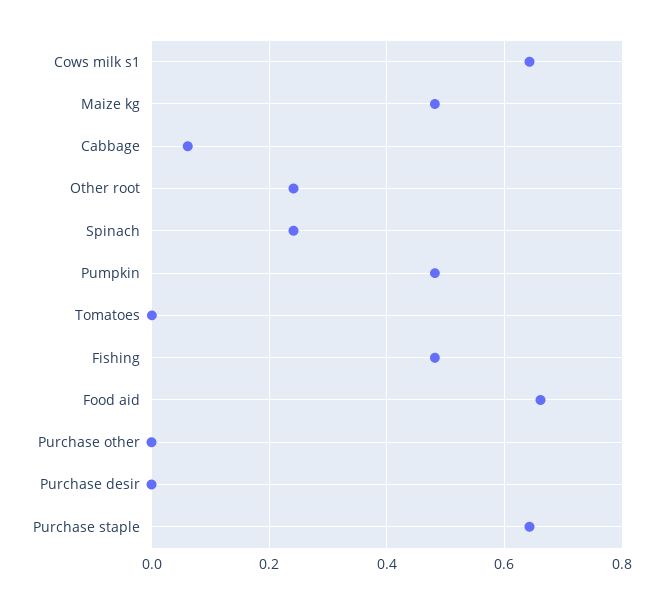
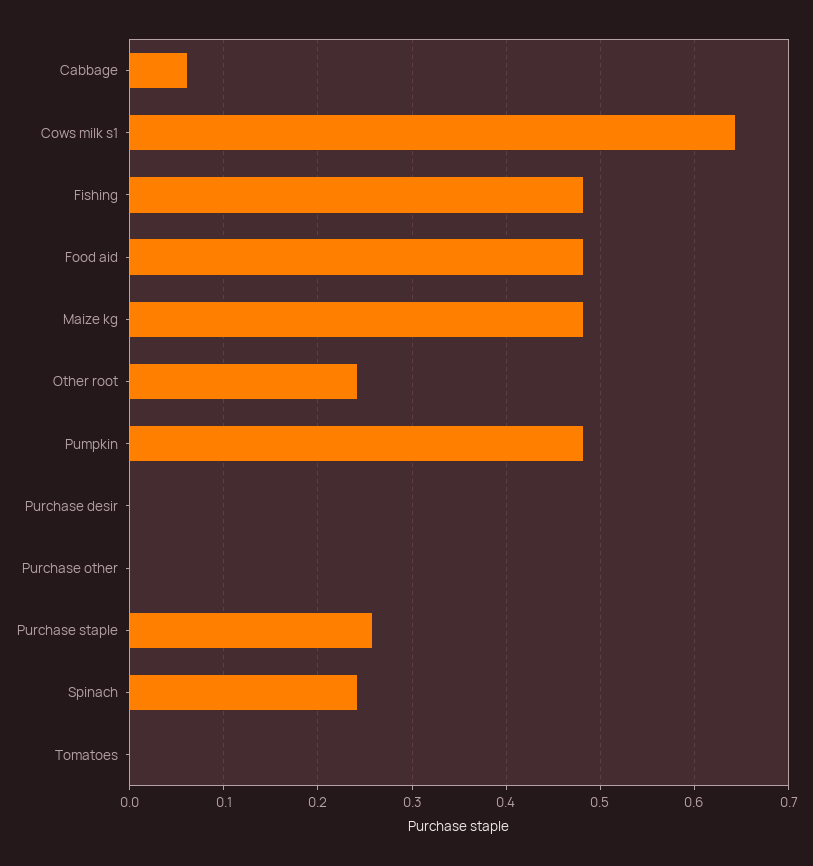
Food aid: 0.66 -> 0.48
Purchase staple: 0.64 -> 0.26

